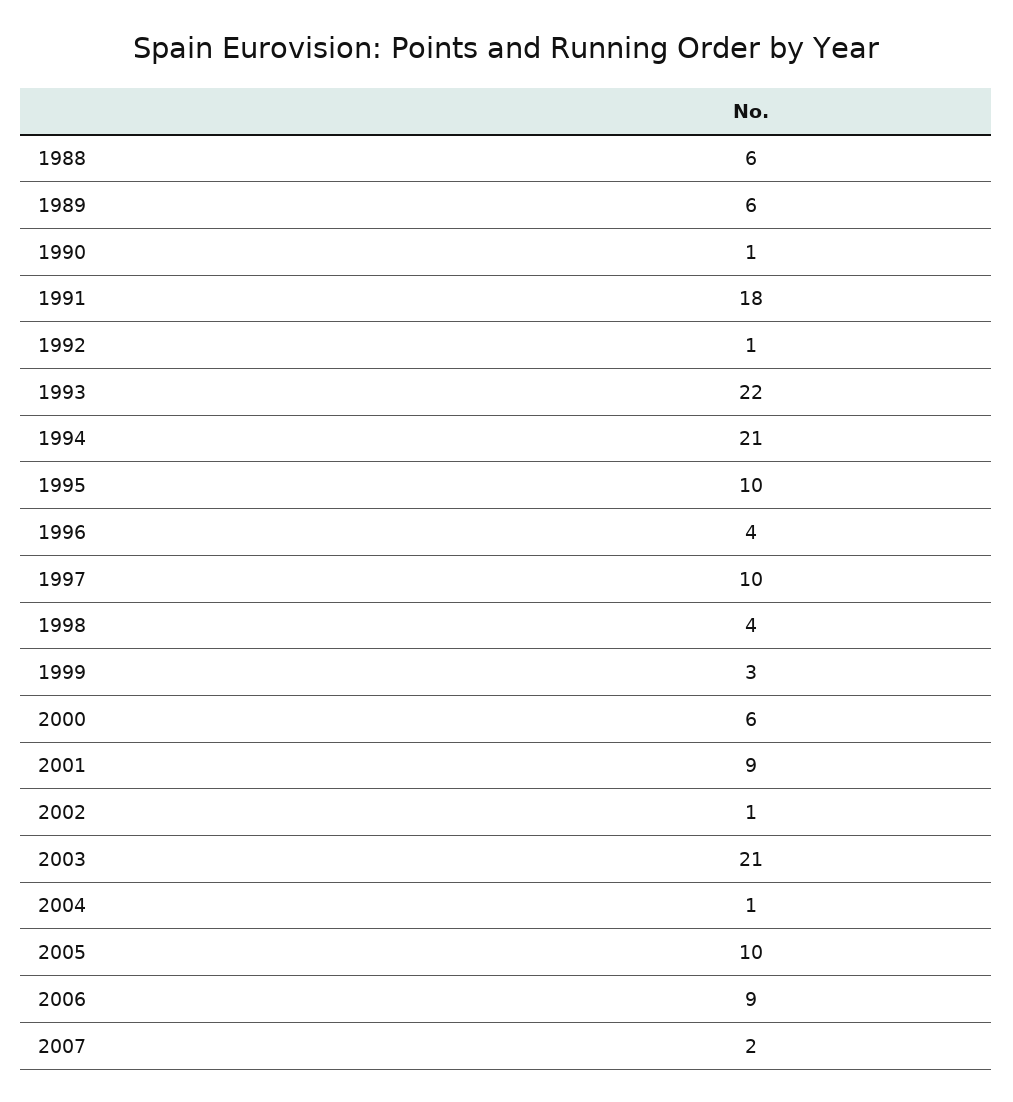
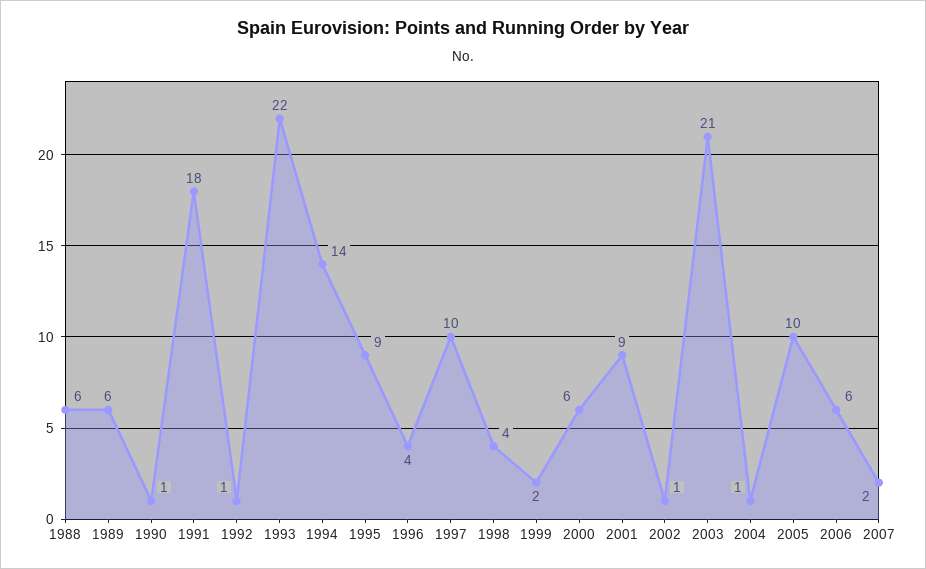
1994: 21 -> 14
1995: 10 -> 9
1999: 3 -> 2
2006: 9 -> 6

